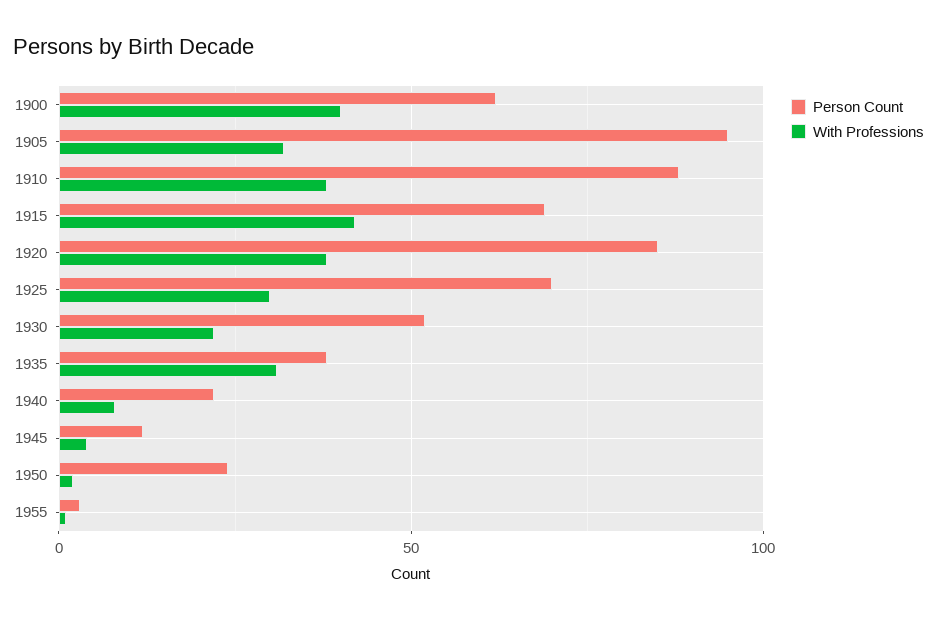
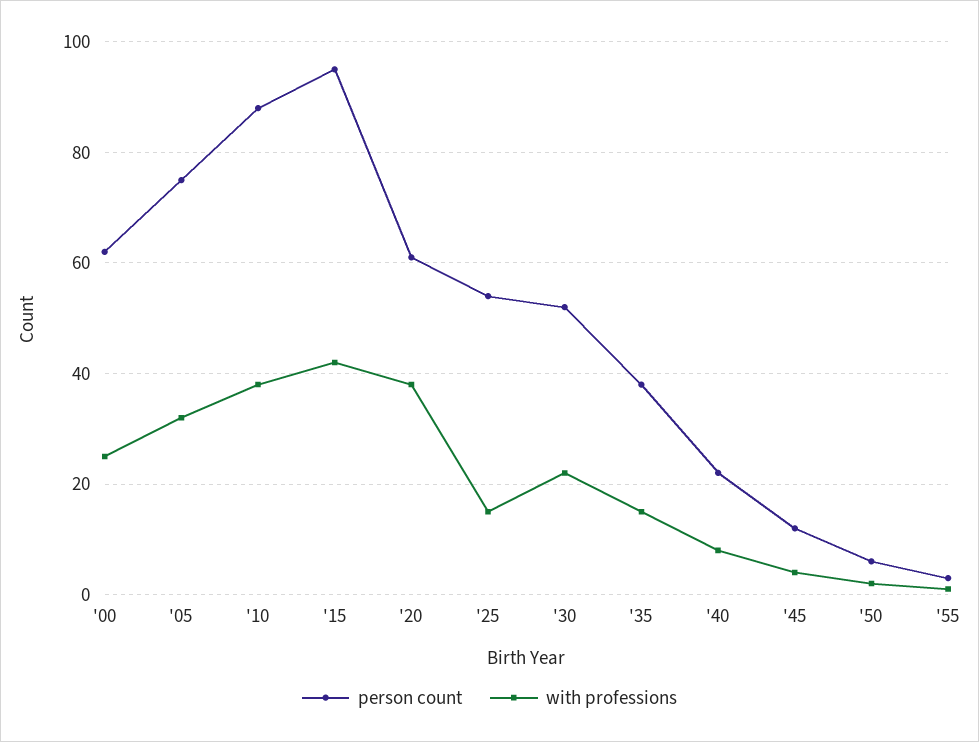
With Professions, 1900: 40 -> 25
Person Count, 1905: 95 -> 75
Person Count, 1915: 70 -> 95
Person Count, 1920: 85 -> 60
Person Count, 1925: 70 -> 55
With Professions, 1925: 30 -> 15
With Professions, 1935: 30 -> 15
Person Count, 1950: 25 -> 5

